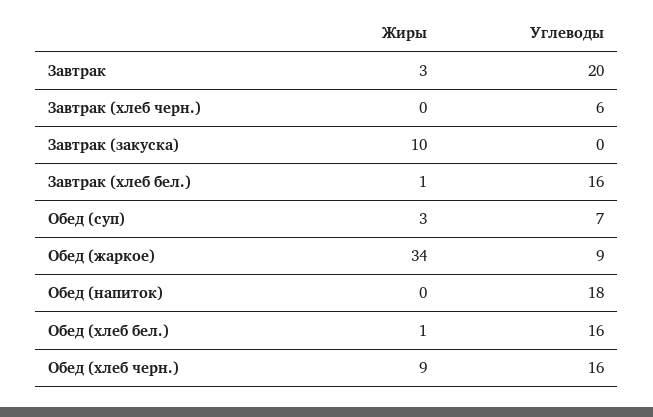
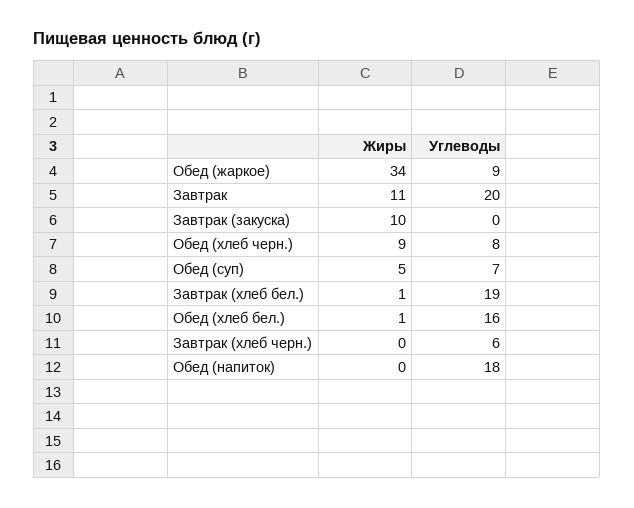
Жиры, Завтрак: 3 -> 11
Углеводы, Завтрак (хлеб бел.): 16 -> 19
Жиры, Обед (суп): 3 -> 5
Углеводы, Обед (хлеб черн.): 16 -> 8

